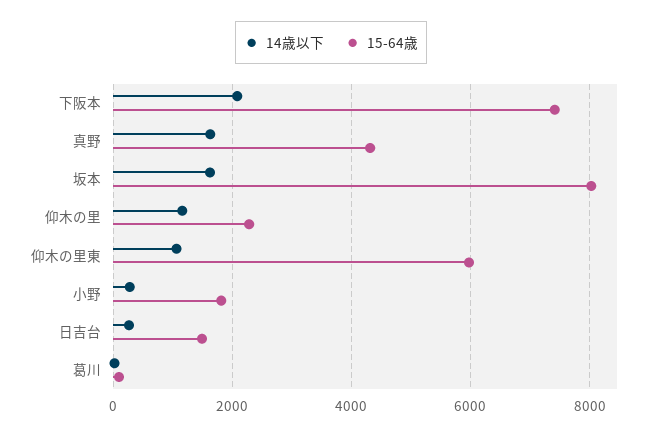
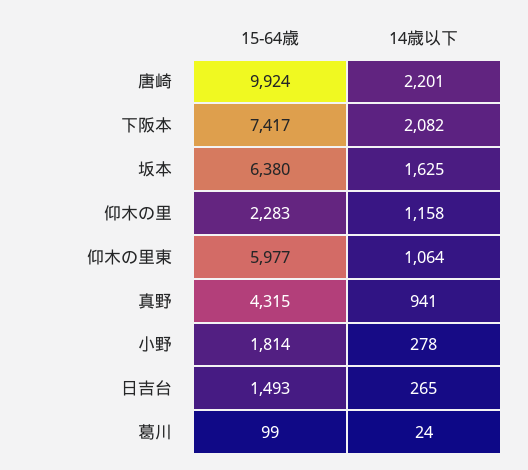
14歳以下, 真野: 1600 -> 941
15-64歳, 坂本: 8000 -> 6380
15-64歳, 唐崎: none -> 9924
14歳以下, 唐崎: none -> 2201

